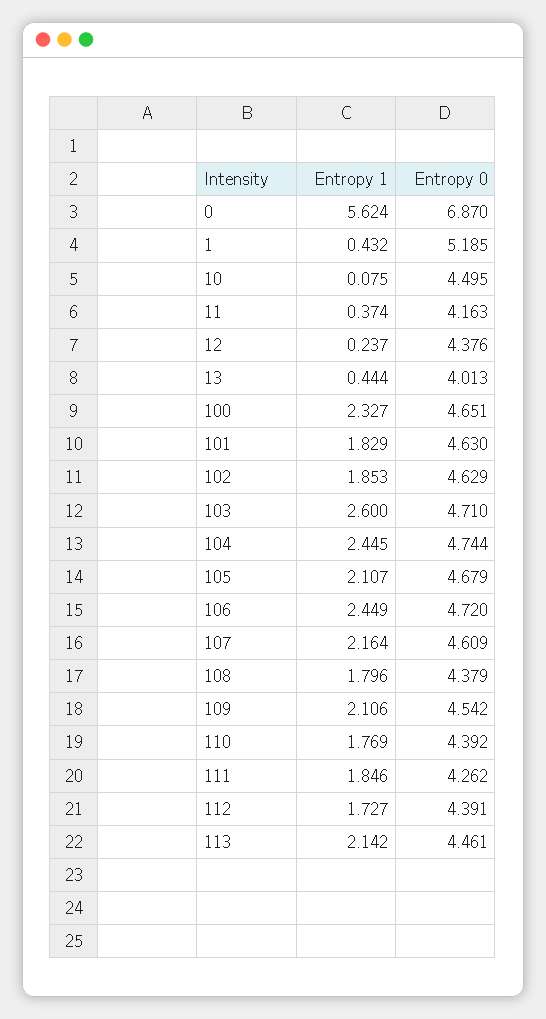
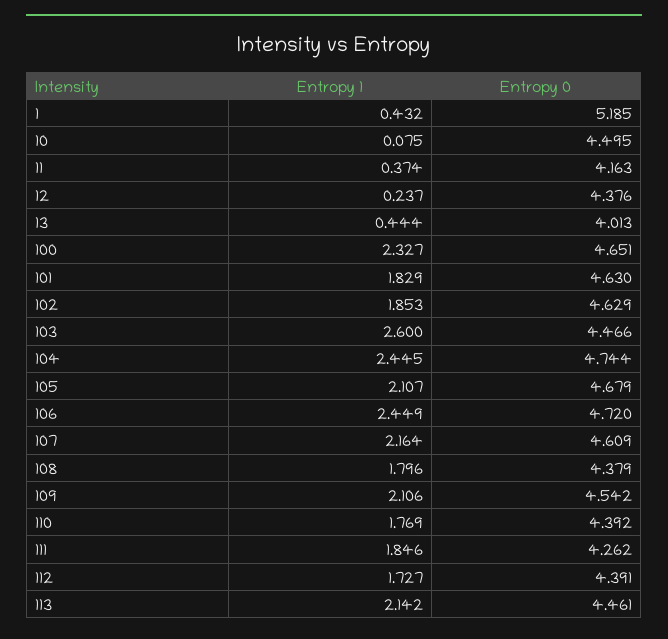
Entropy 1, 0: 5.624 -> none
Entropy 0, 0: 6.87 -> none
Entropy 0, 103: 4.71 -> 4.466

